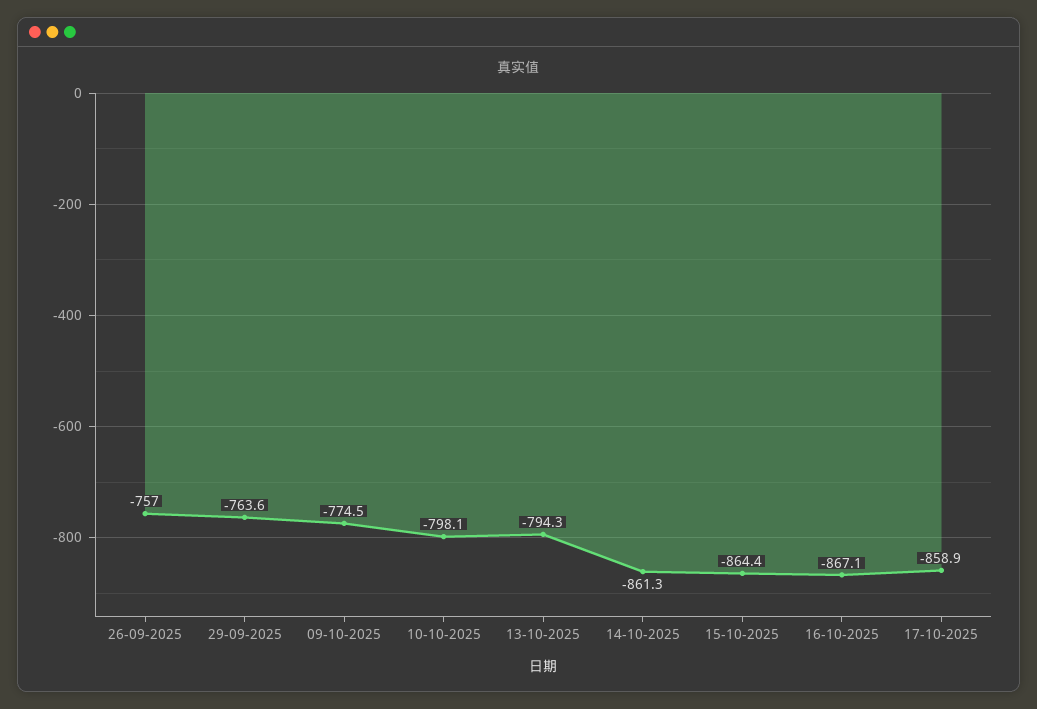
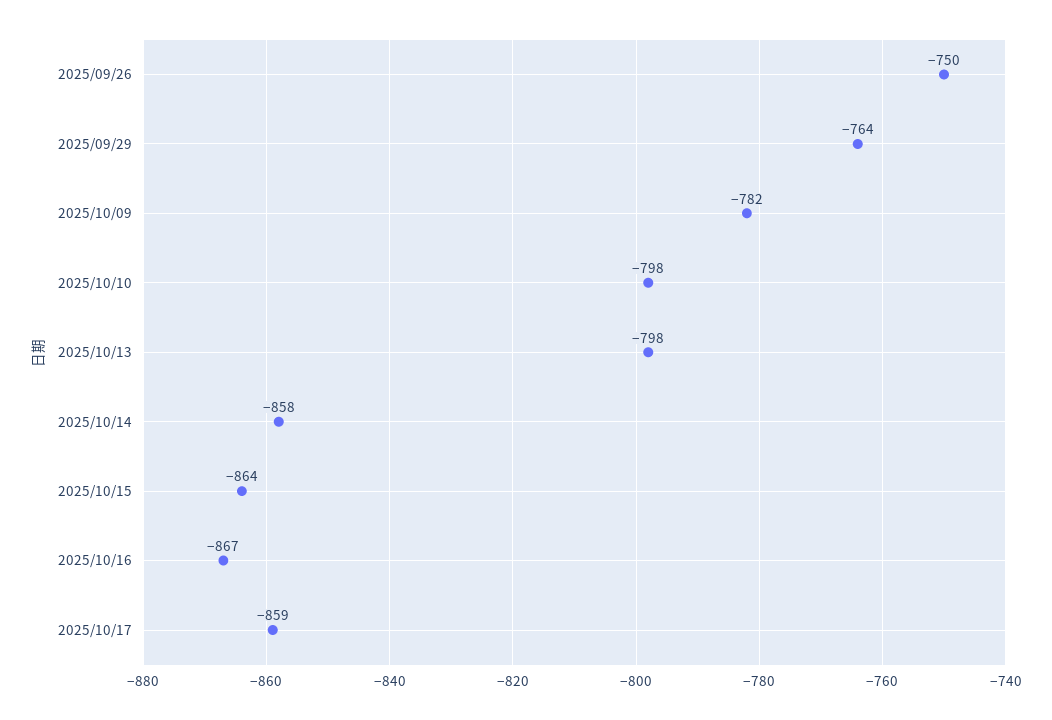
26-09-2025: -757 -> -750
09-10-2025: -774.5 -> -782
13-10-2025: -794.3 -> -798
14-10-2025: -861.3 -> -858

